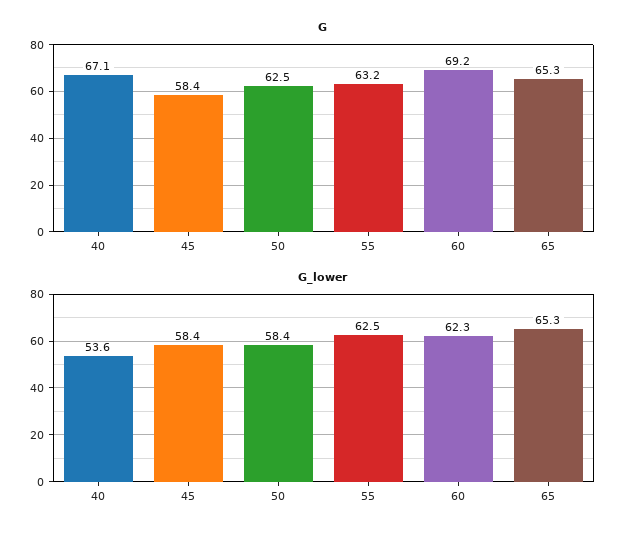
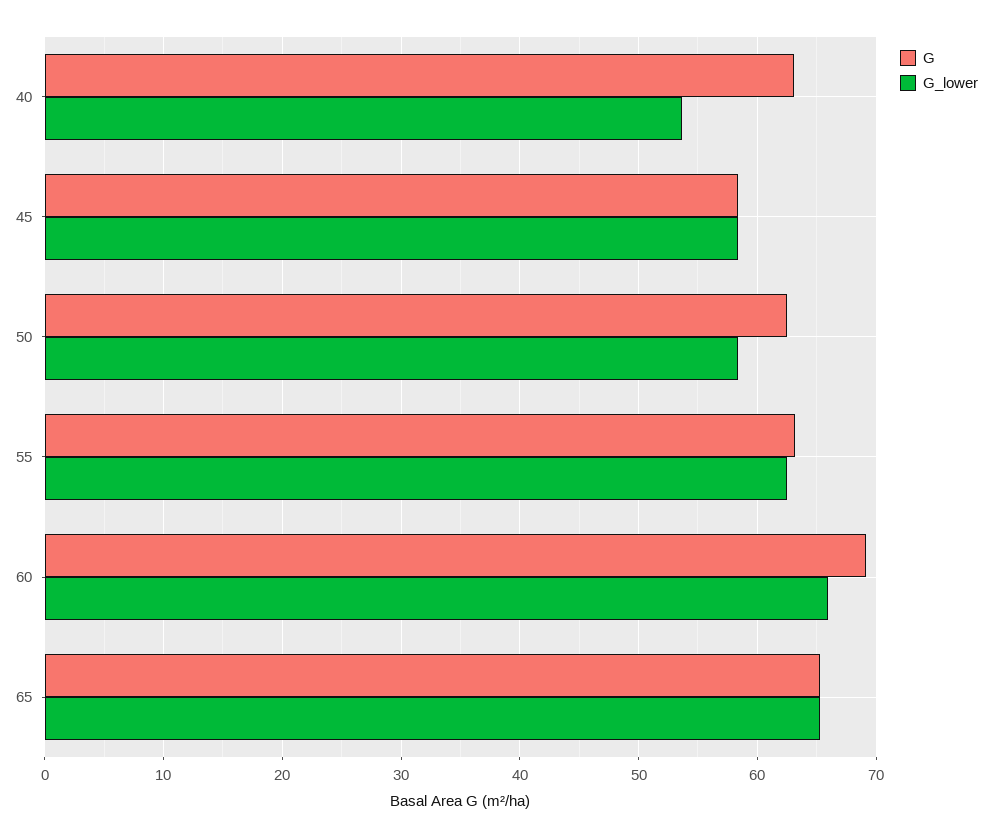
G, 40: 67.1 -> 63
G_lower, 60: 62.3 -> 66

